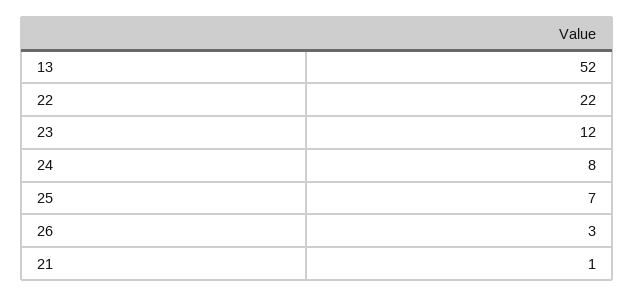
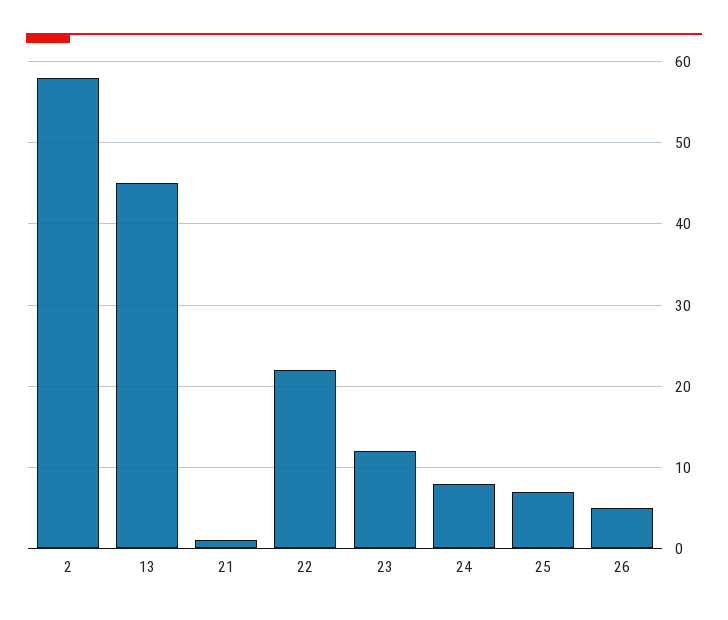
13: 52 -> 45
26: 3 -> 5
2: none -> 58

